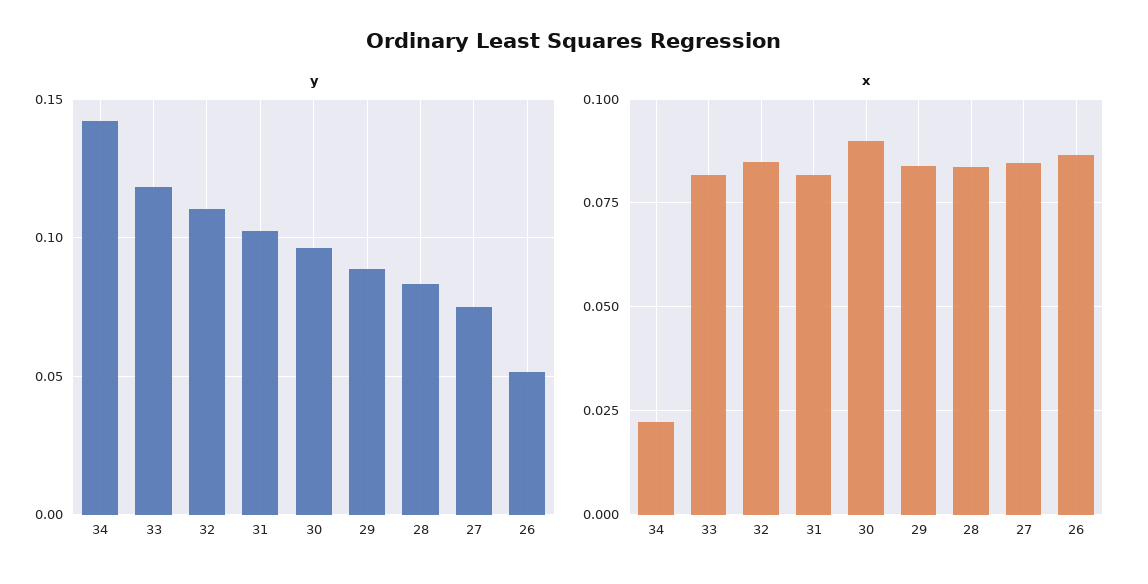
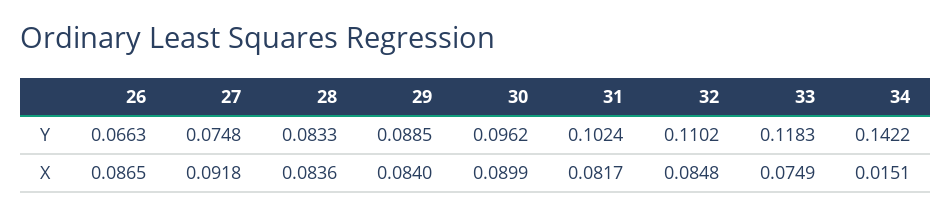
y, 26: 0.05 -> 0.0663
x, 34: 0.0225 -> 0.0151
x, 33: 0.0825 -> 0.0749
x, 27: 0.085 -> 0.0918

